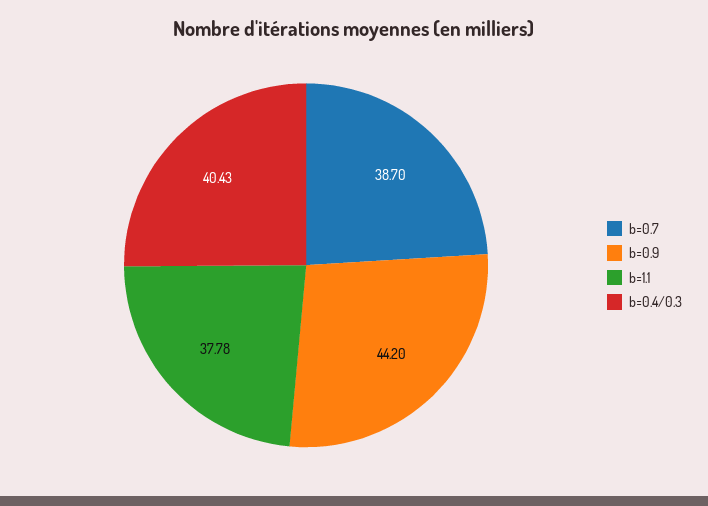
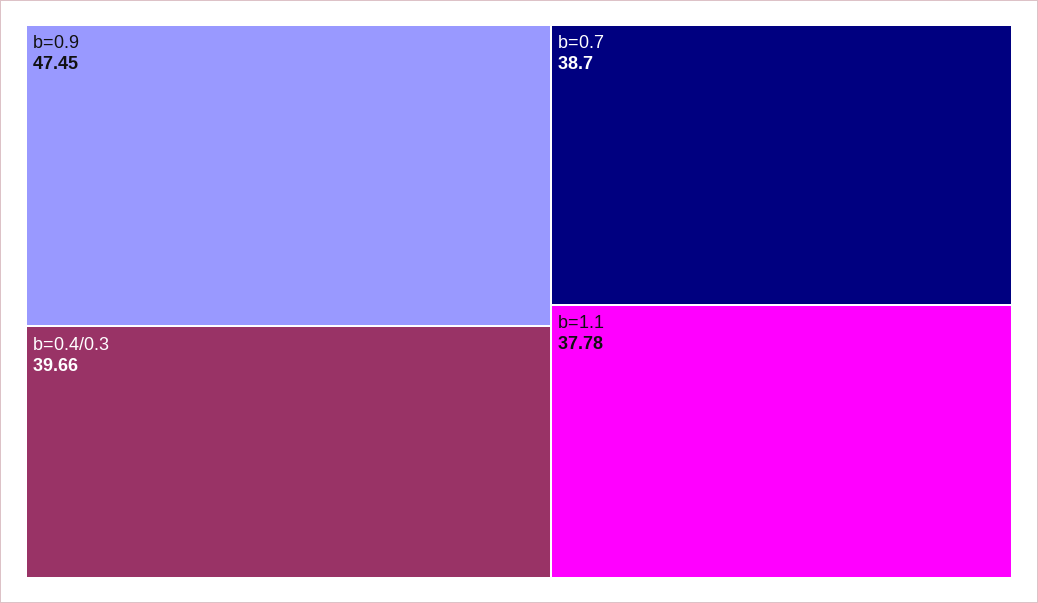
b=0.9: 44.2 -> 47.45
b=0.4/0.3: 40.43 -> 39.66

